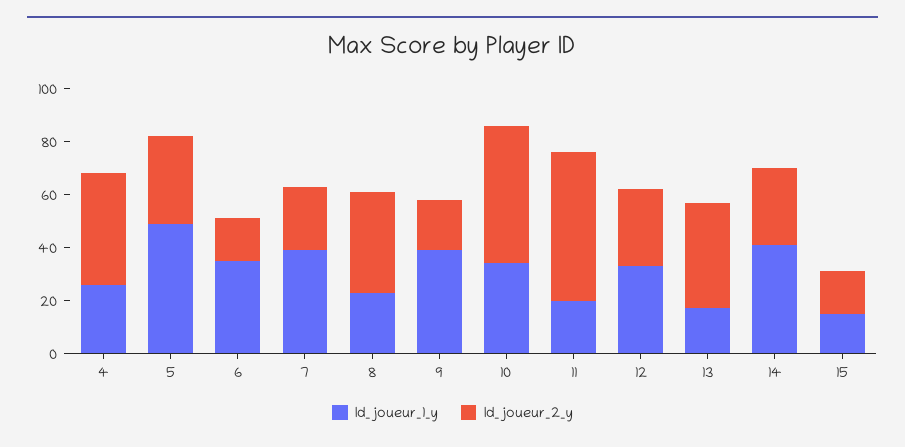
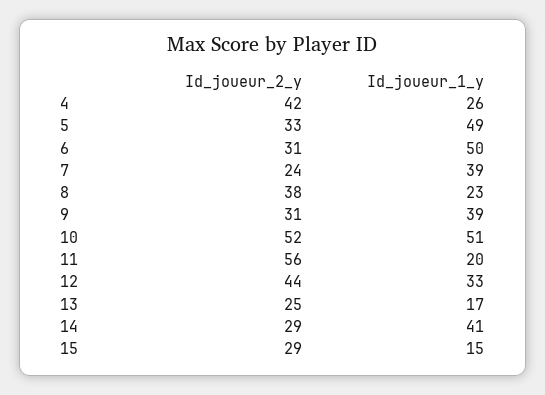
Id_joueur_1_y, 6: 35 -> 50
Id_joueur_2_y, 6: 15 -> 31
Id_joueur_2_y, 9: 20 -> 31
Id_joueur_1_y, 10: 35 -> 51
Id_joueur_2_y, 12: 30 -> 44
Id_joueur_2_y, 13: 40 -> 25
Id_joueur_2_y, 15: 15 -> 29

